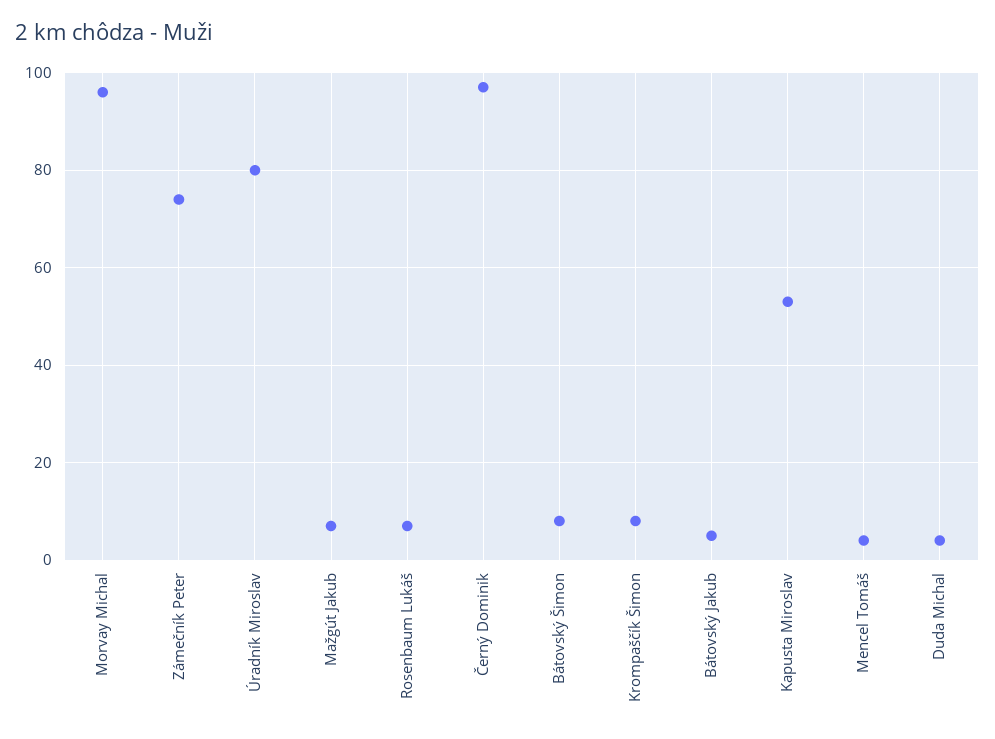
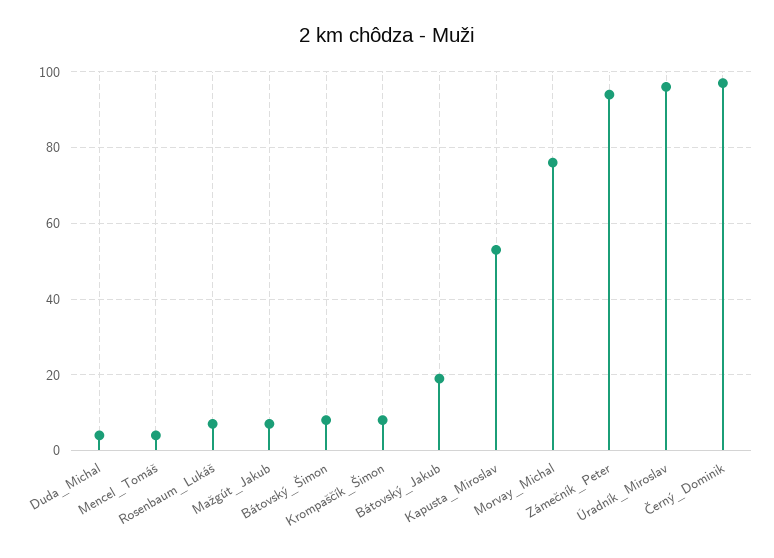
Morvay Michal: 95 -> 75
Zámečník Peter: 75 -> 95
Úradník Miroslav: 80 -> 95
Bátovský Jakub: 5 -> 20

